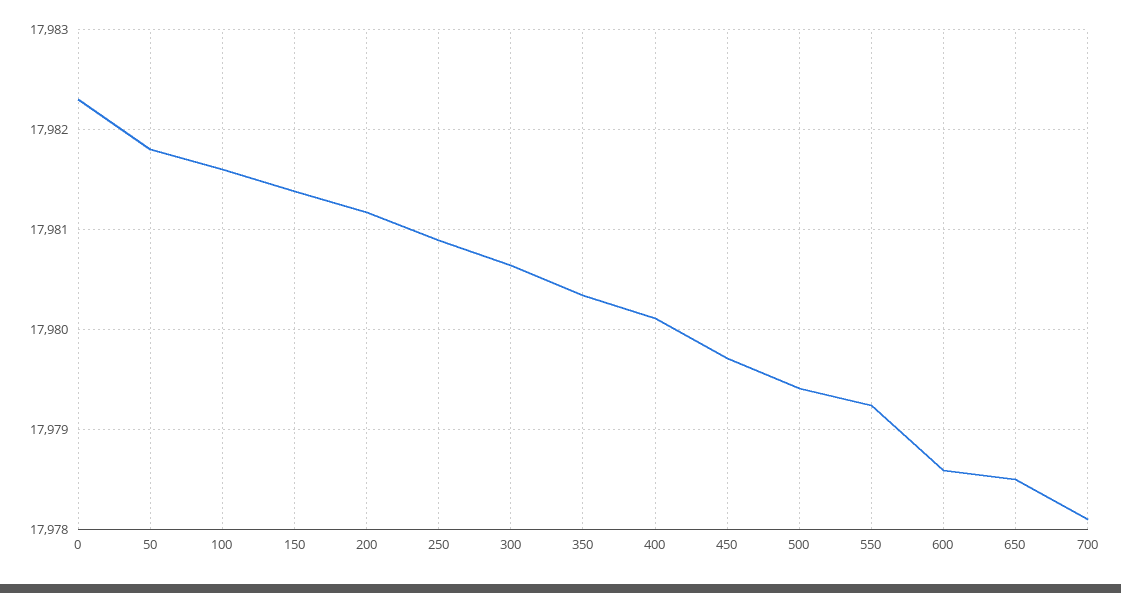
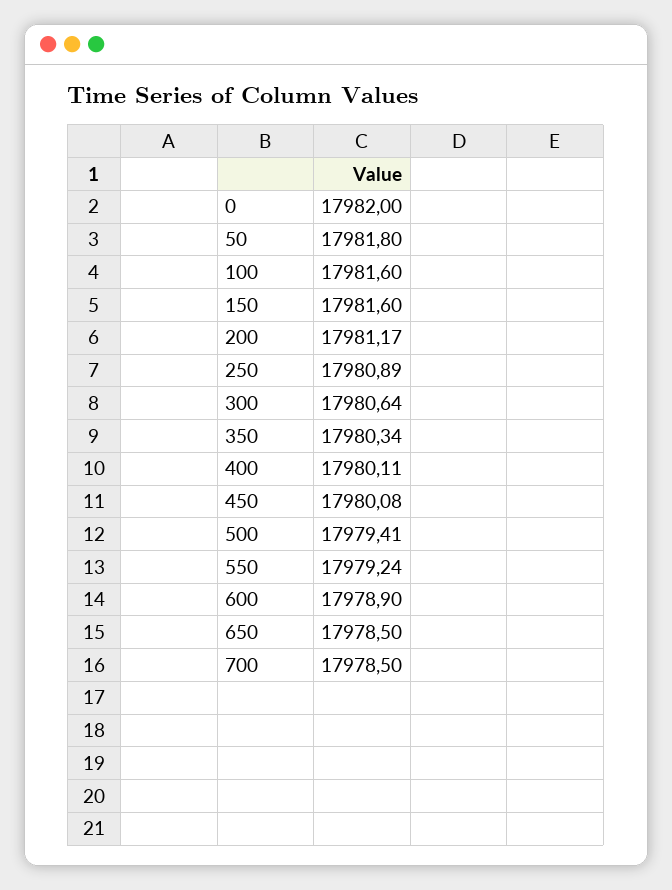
0: 17982.3 -> 17982
150: 17981.4 -> 17981.6
450: 17979.7 -> 17980.08
600: 17978.6 -> 17978.9
700: 17978.1 -> 17978.5

